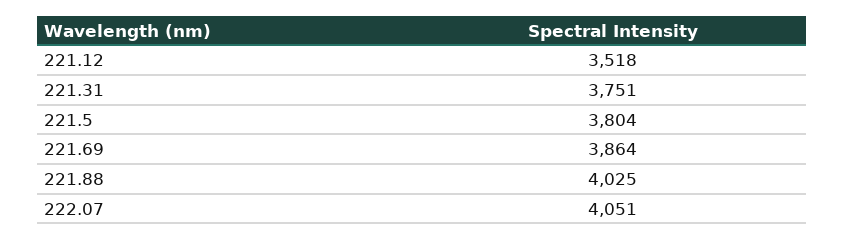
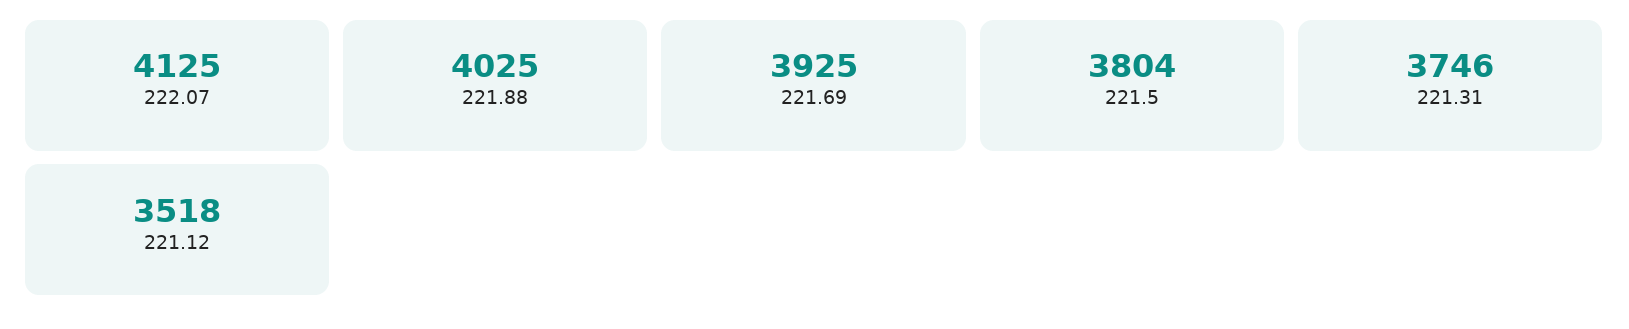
221.31: 3751 -> 3746
221.69: 3864 -> 3925
222.07: 4051 -> 4125

